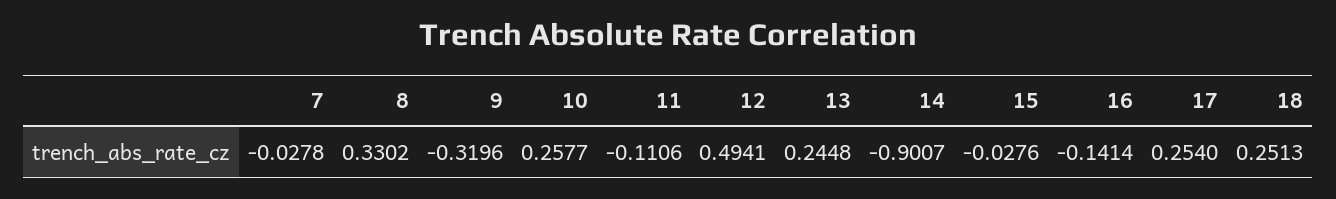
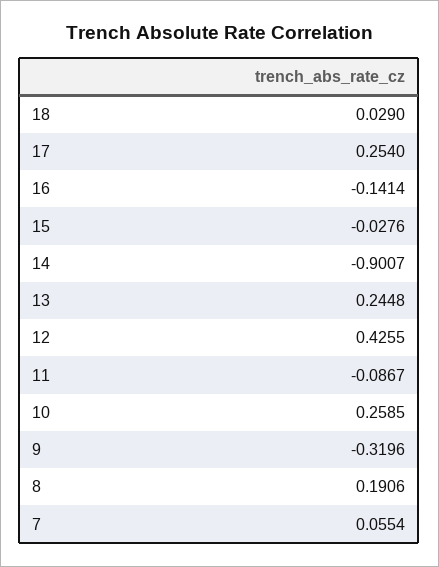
7: -0.0278 -> 0.0554
8: 0.3302 -> 0.1906
10: 0.2577 -> 0.2585
11: -0.1106 -> -0.0867
12: 0.4941 -> 0.4255
18: 0.2513 -> 0.029

